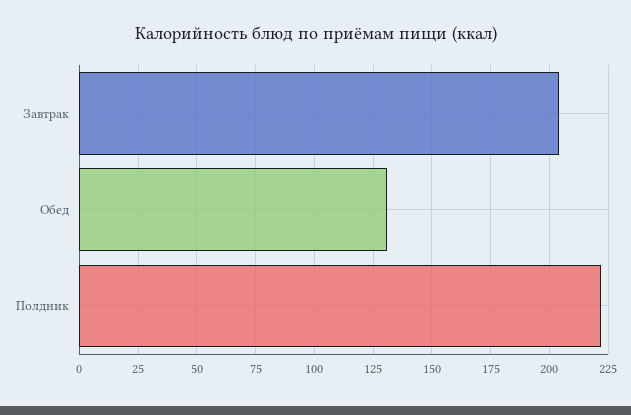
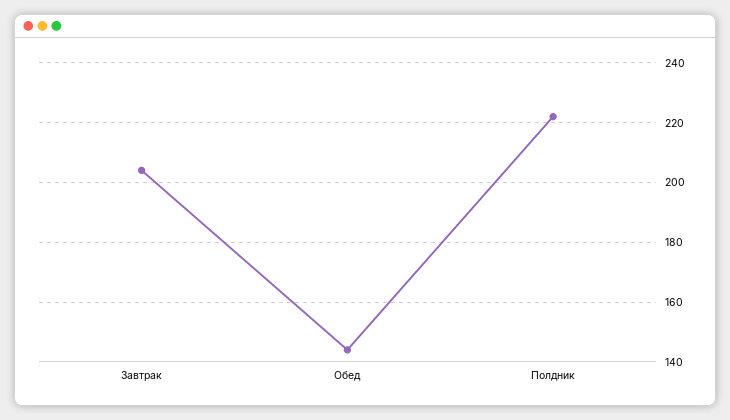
Обед: 130 -> 145

